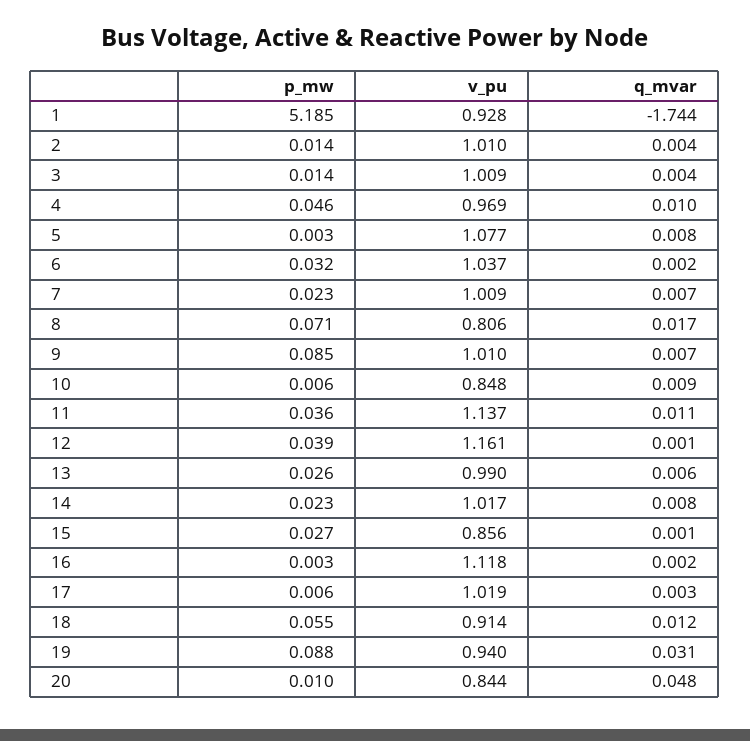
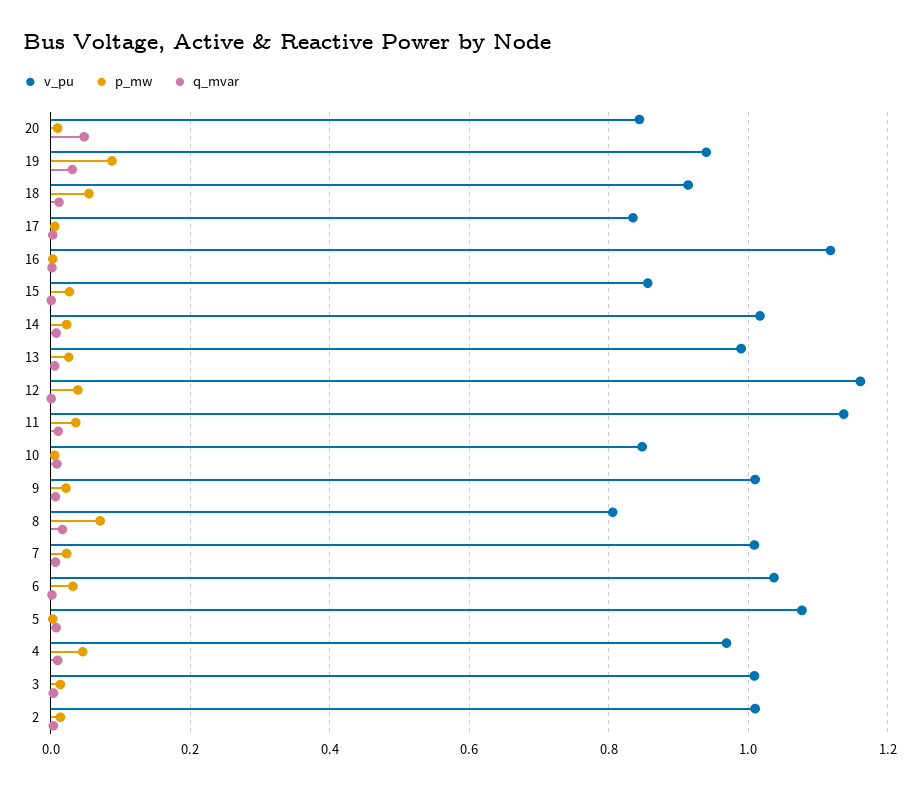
p_mw, 1: 5.185 -> none
v_pu, 1: 0.928 -> none
q_mvar, 1: -1.744 -> none
p_mw, 9: 0.085 -> 0.02
v_pu, 17: 1.019 -> 0.84

